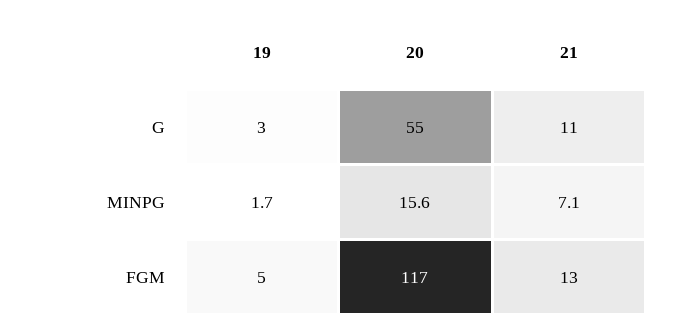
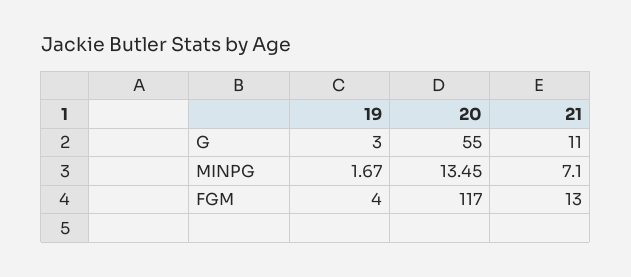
20, MINPG: 15.6 -> 13.45
19, FGM: 5 -> 4

